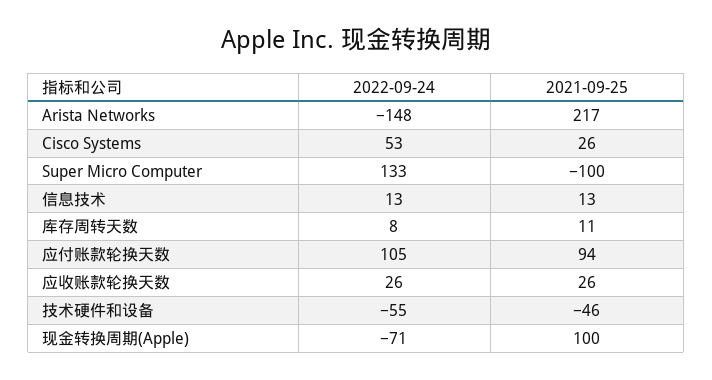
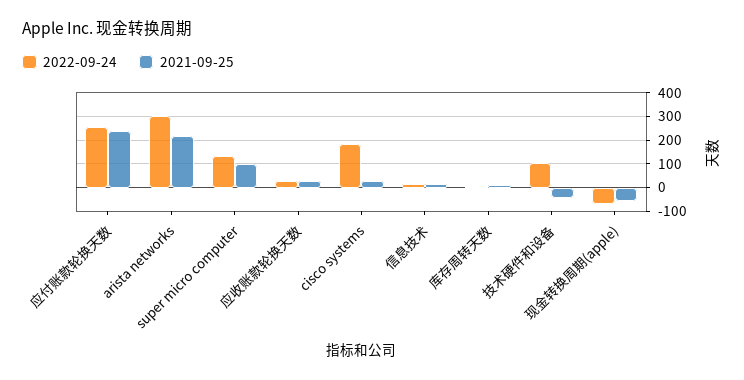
2022-09-24, Arista Networks: -148 -> 300
2022-09-24, Cisco Systems: 53 -> 200
2021-09-25, Super Micro Computer: -100 -> 100
2022-09-24, 应付账款轮换天数: 105 -> 250
2021-09-25, 应付账款轮换天数: 94 -> 250
2022-09-24, 技术硬件和设备: -55 -> 100
2021-09-25, 现金转换周期(Apple): 100 -> -50

